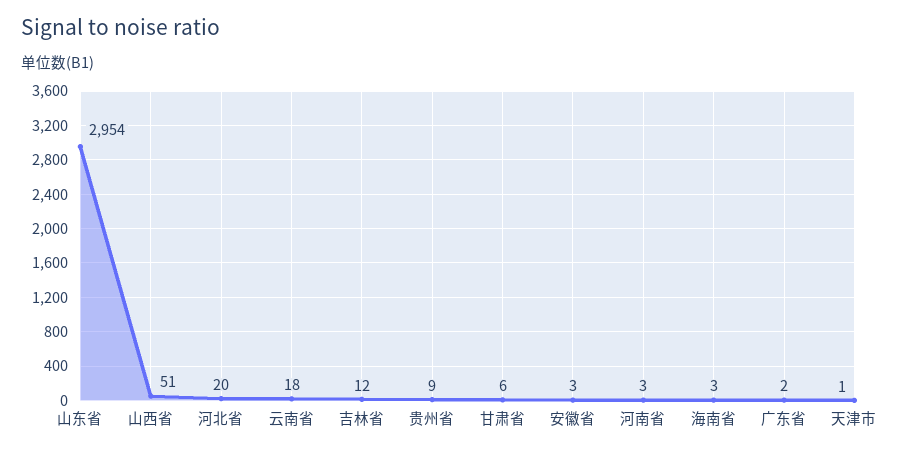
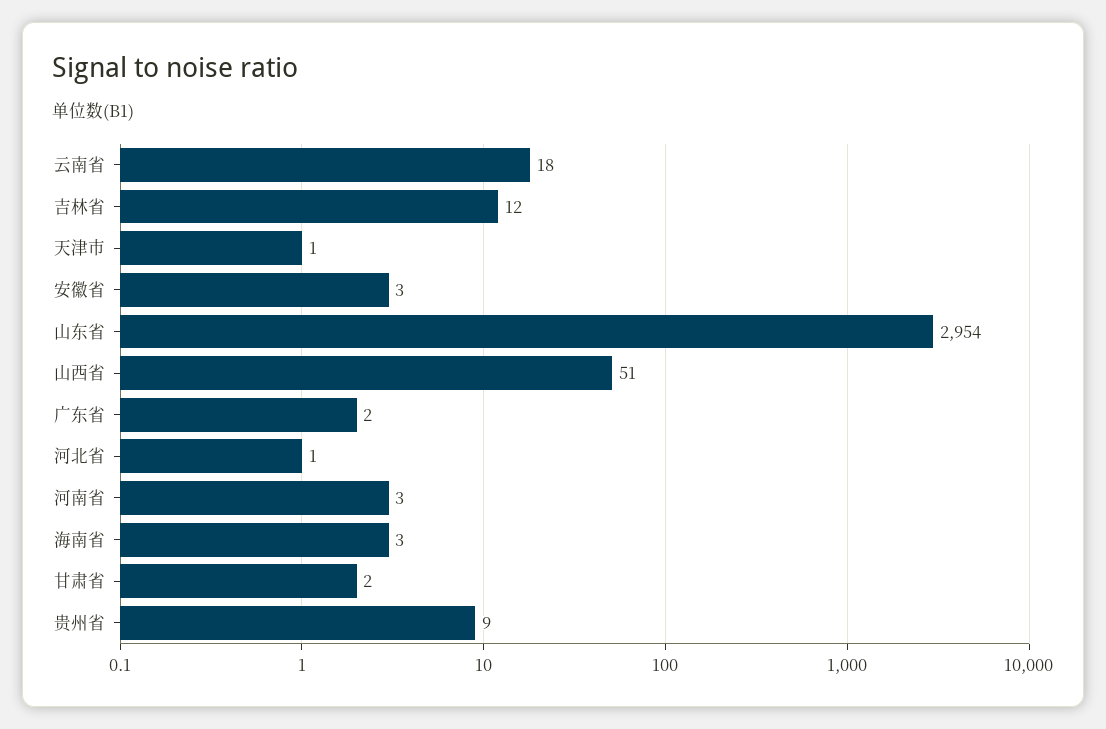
河北省: 20 -> 1
甘肃省: 6 -> 2

